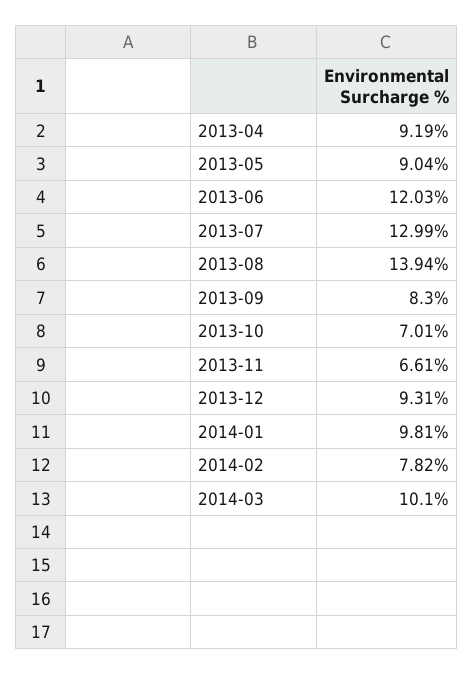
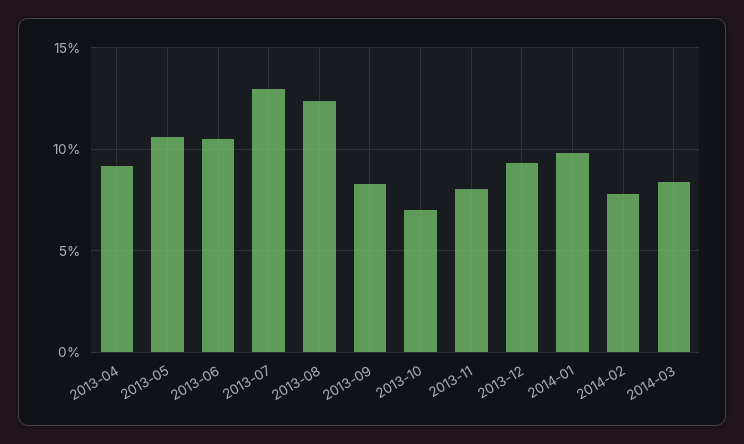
2013-05: 9.04 -> 10.5
2013-06: 12.03 -> 10.5
2013-08: 13.94 -> 12.5
2013-11: 6.61 -> 8
2014-03: 10.1 -> 8.5

